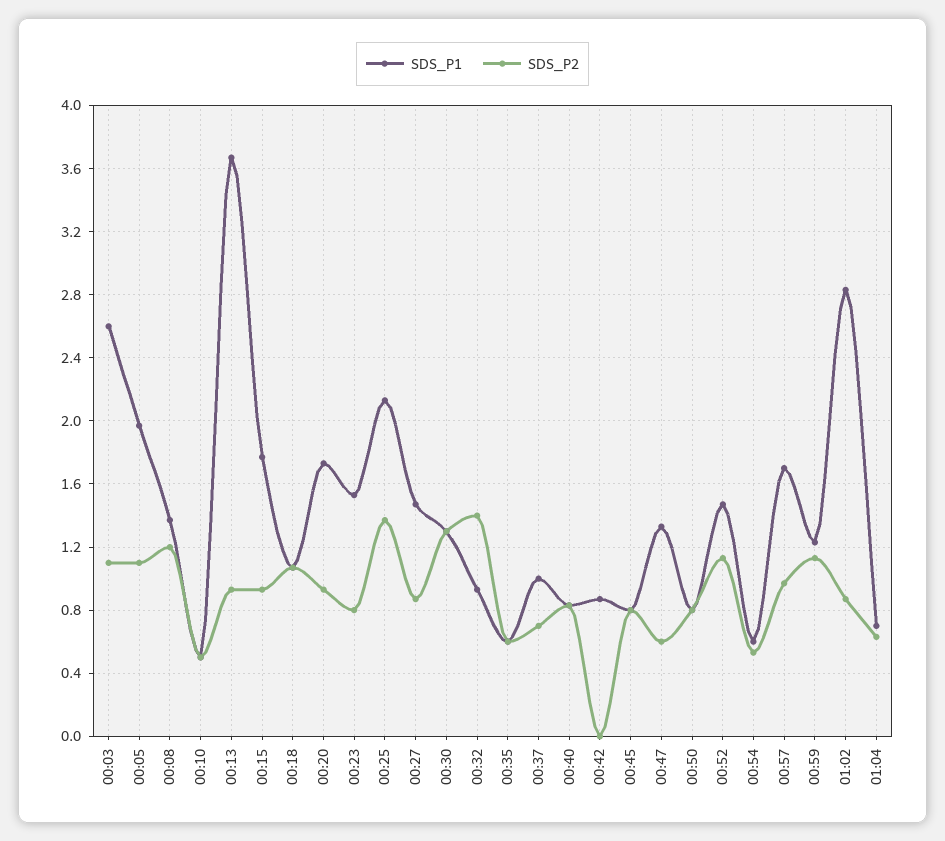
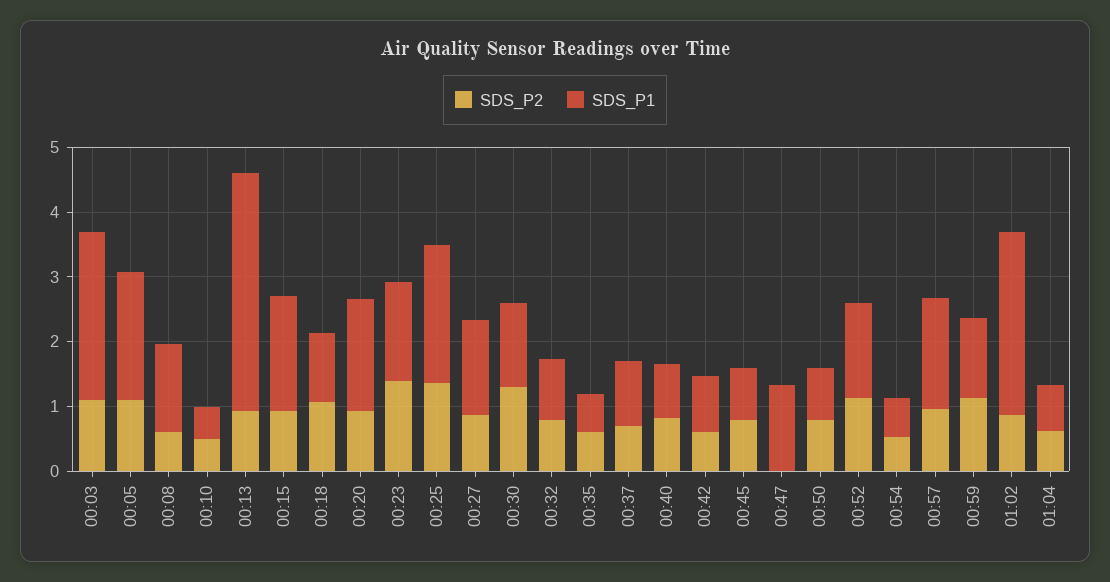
SDS_P2, 00:08: 1.2 -> 0.6
SDS_P2, 00:23: 0.8 -> 1.4
SDS_P2, 00:32: 1.4 -> 0.8
SDS_P2, 00:42: 0 -> 0.6
SDS_P2, 00:47: 0.6 -> 0

